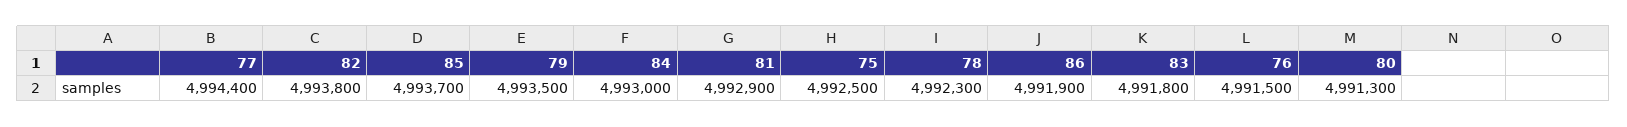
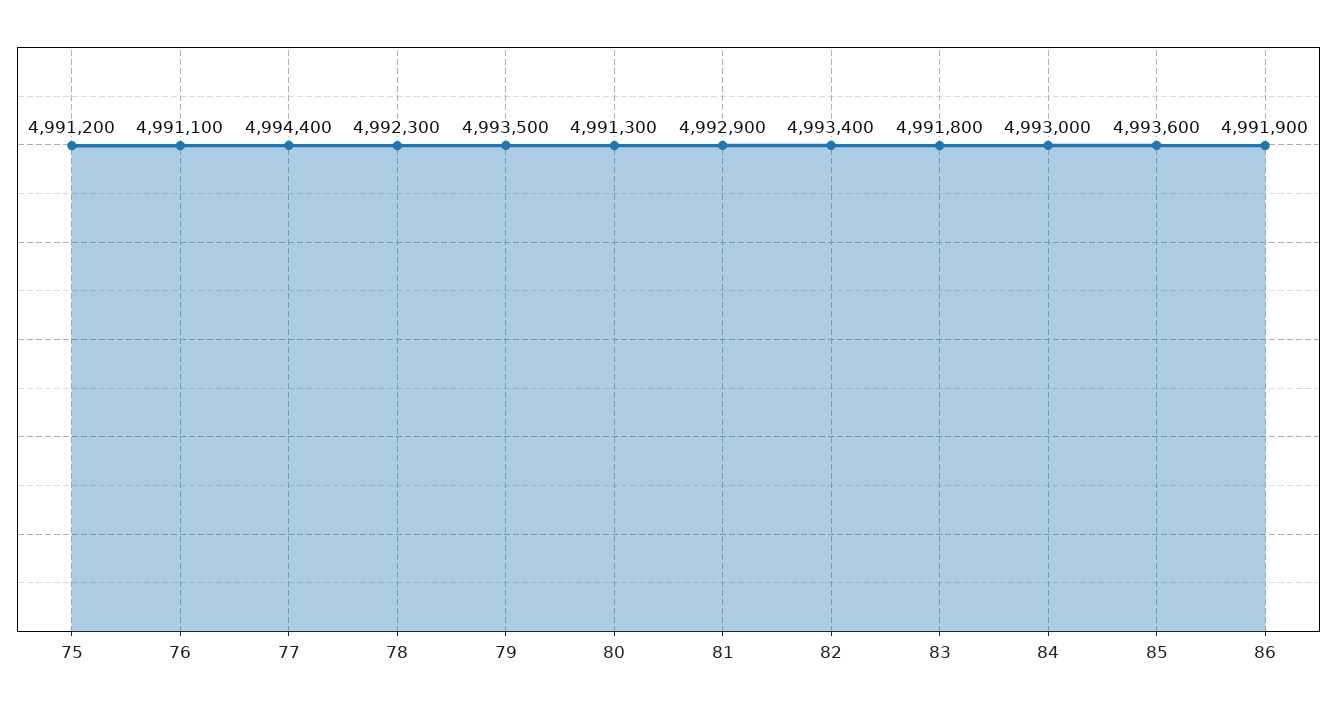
82: 4993800 -> 4993400
85: 4993700 -> 4993600
75: 4992500 -> 4991200
76: 4991500 -> 4991100

